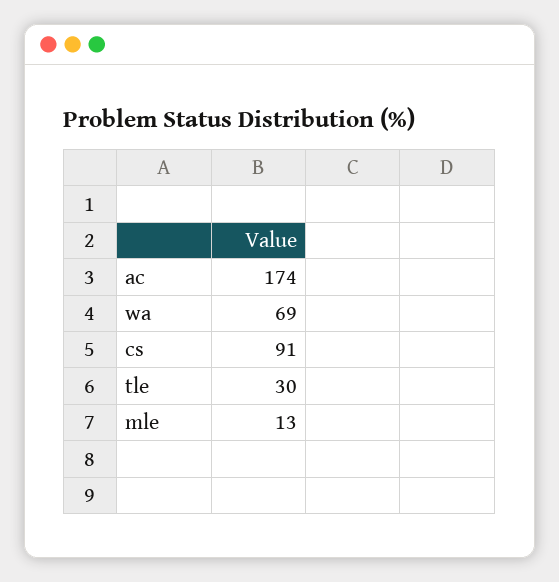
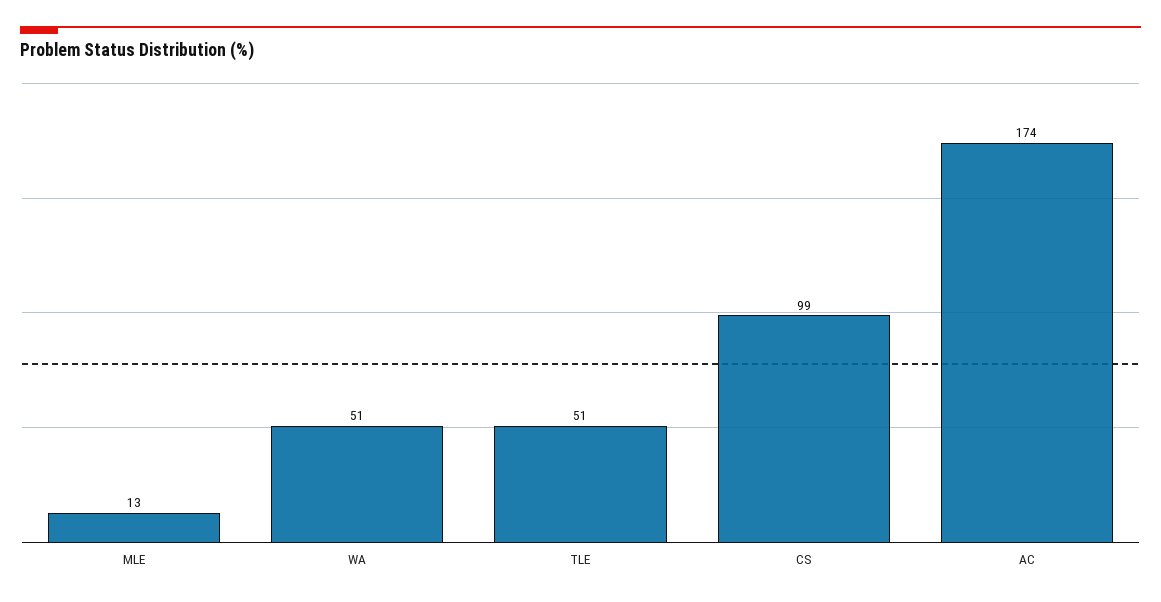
wa: 69 -> 51
cs: 91 -> 99
tle: 30 -> 51

